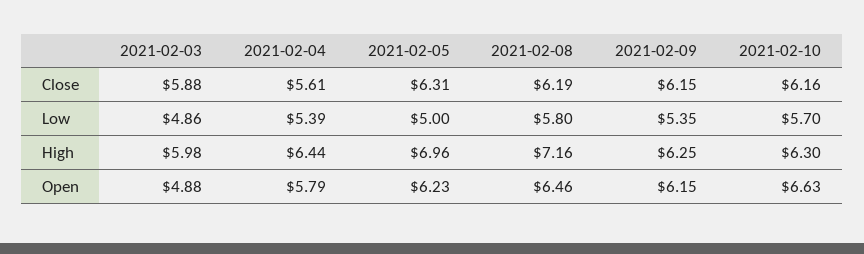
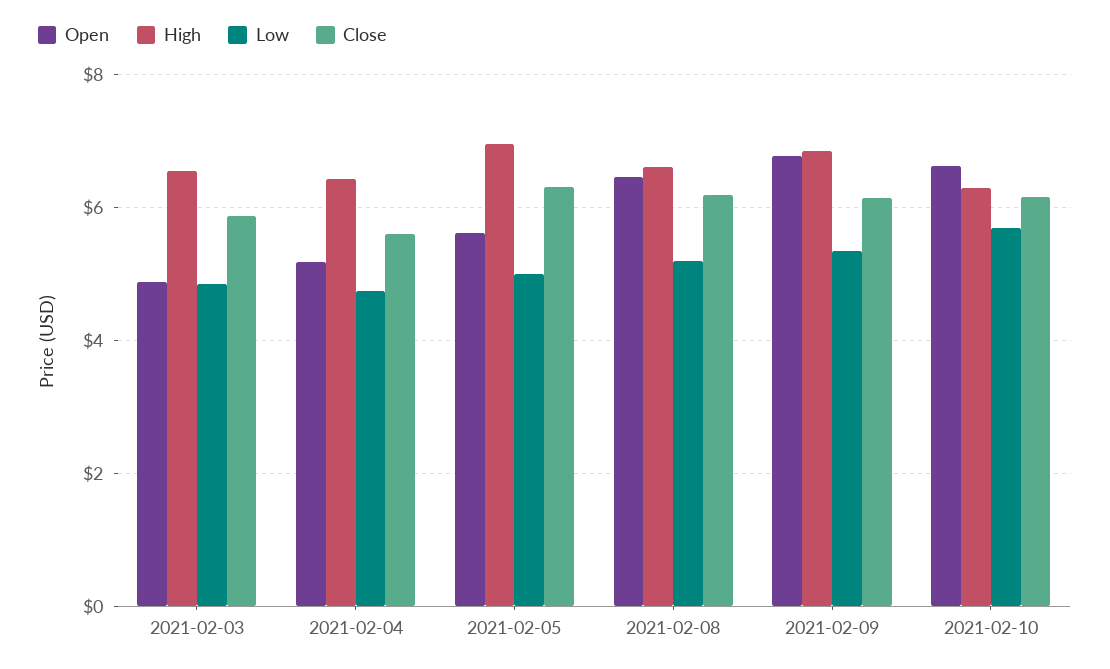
Low, 2021-02-04: 5.39 -> 4.8
Low, 2021-02-08: 5.8 -> 5.2
High, 2021-02-03: 5.98 -> 6.6
High, 2021-02-08: 7.16 -> 6.6
High, 2021-02-09: 6.25 -> 6.8
Open, 2021-02-04: 5.79 -> 5.2
Open, 2021-02-05: 6.23 -> 5.6
Open, 2021-02-09: 6.15 -> 6.8

